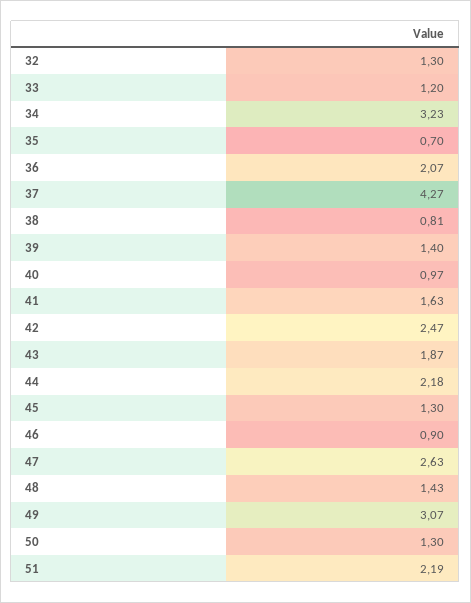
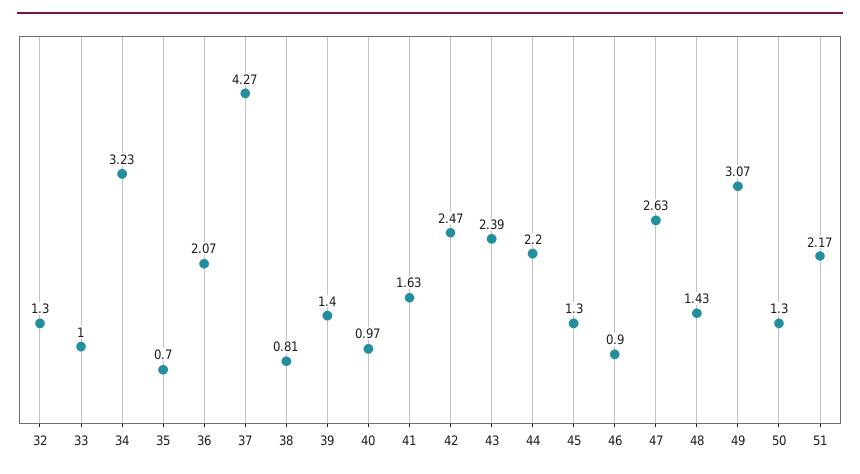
33: 1.2 -> 1
43: 1.87 -> 2.39
44: 2.18 -> 2.2
51: 2.19 -> 2.17

